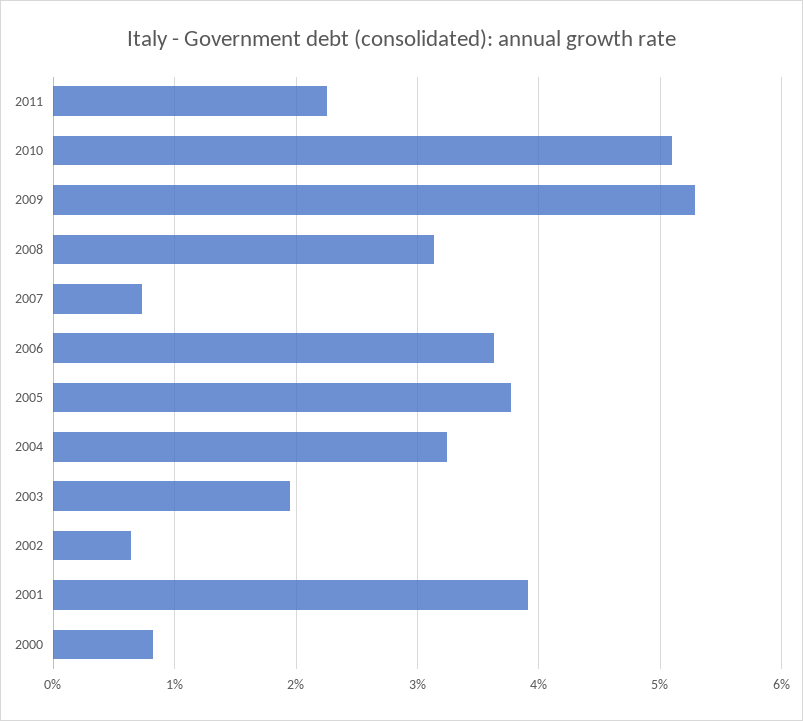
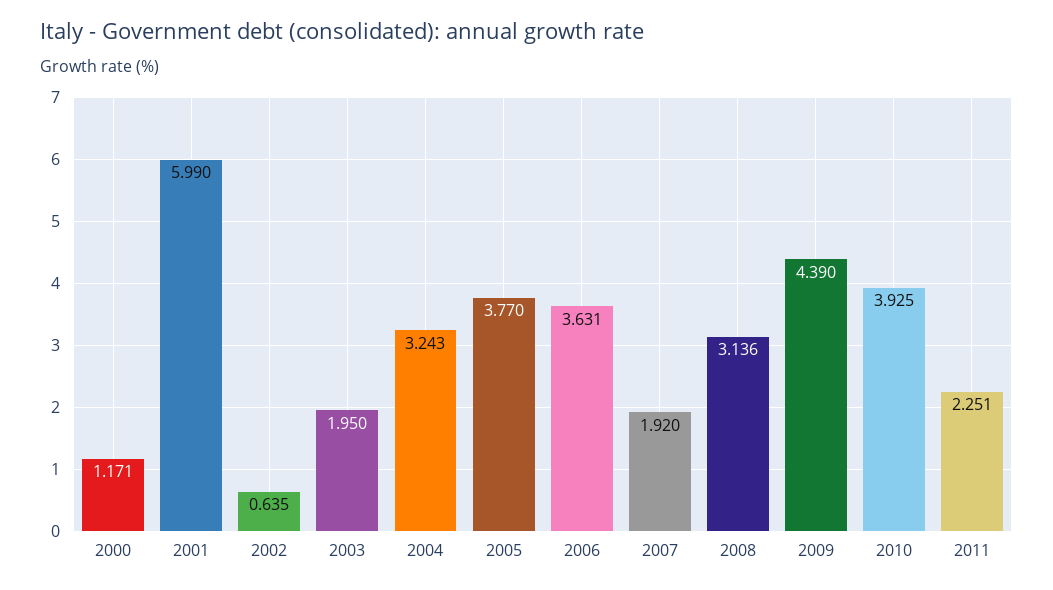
2010: 5.1 -> 3.925
2009: 5.3 -> 4.39
2007: 0.7 -> 1.92
2001: 3.9 -> 5.99
2000: 0.8 -> 1.171

